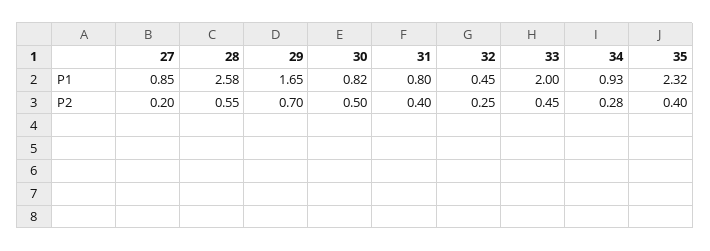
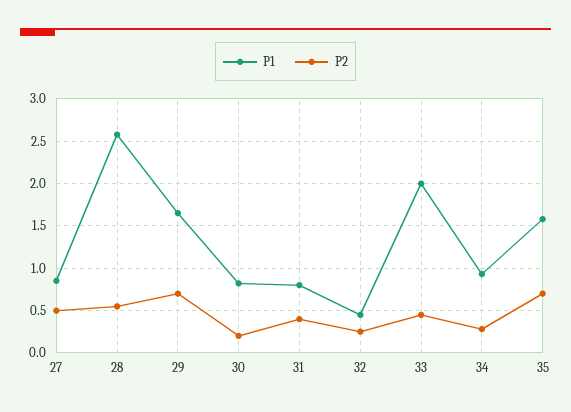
P1, 35: 2.32 -> 1.6
P2, 27: 0.2 -> 0.5
P2, 30: 0.5 -> 0.2
P2, 35: 0.4 -> 0.7

